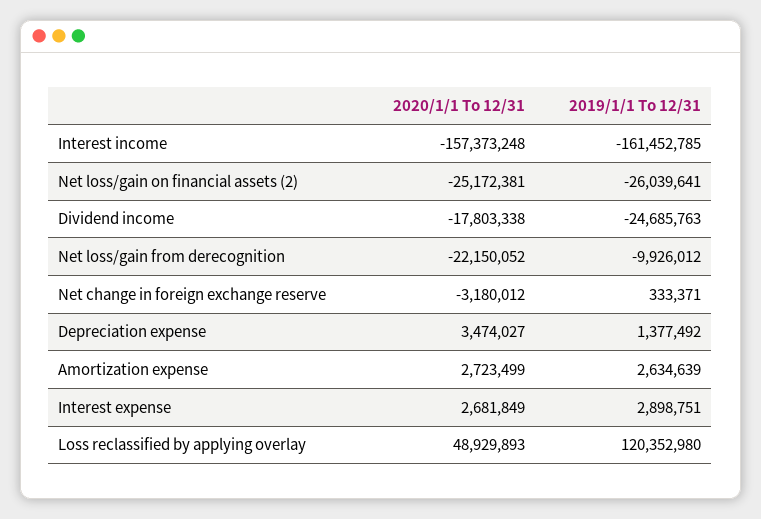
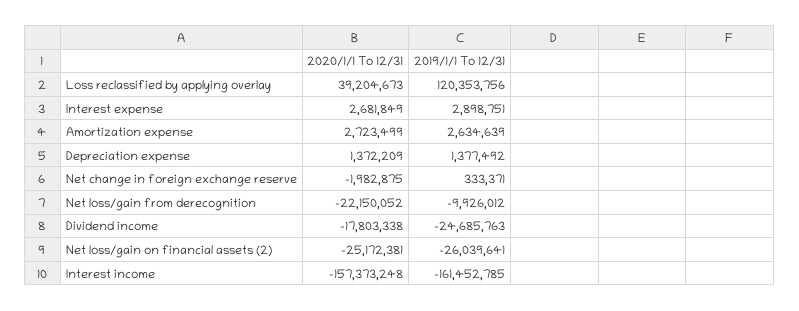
2020/1/1 To 12/31, Net change in foreign exchange reserve: -3180012 -> -1982875
2020/1/1 To 12/31, Depreciation expense: 3474027 -> 1372209
2020/1/1 To 12/31, Loss reclassified by applying overlay: 48929893 -> 39204673
2019/1/1 To 12/31, Loss reclassified by applying overlay: 120352980 -> 120353756

